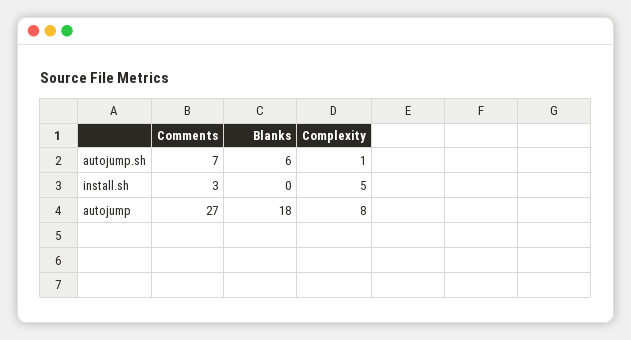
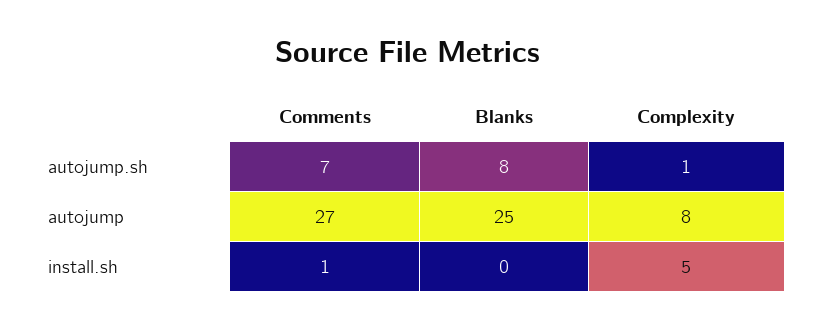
Blanks, autojump.sh: 6 -> 8
Comments, install.sh: 3 -> 1
Blanks, autojump: 18 -> 25

